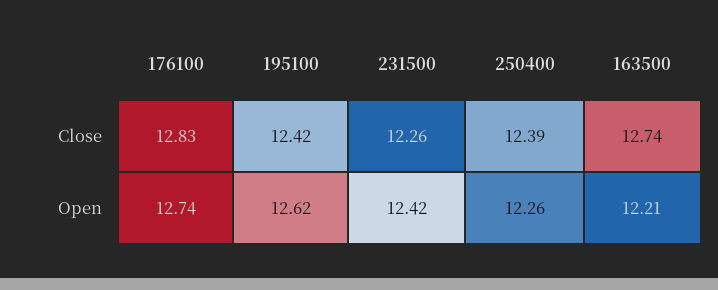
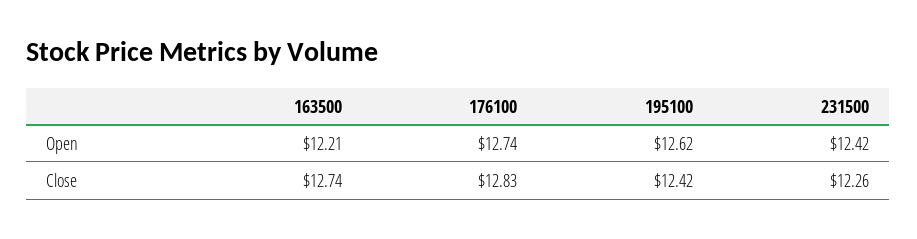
250400, Close: 12.39 -> none
250400, Open: 12.26 -> none

